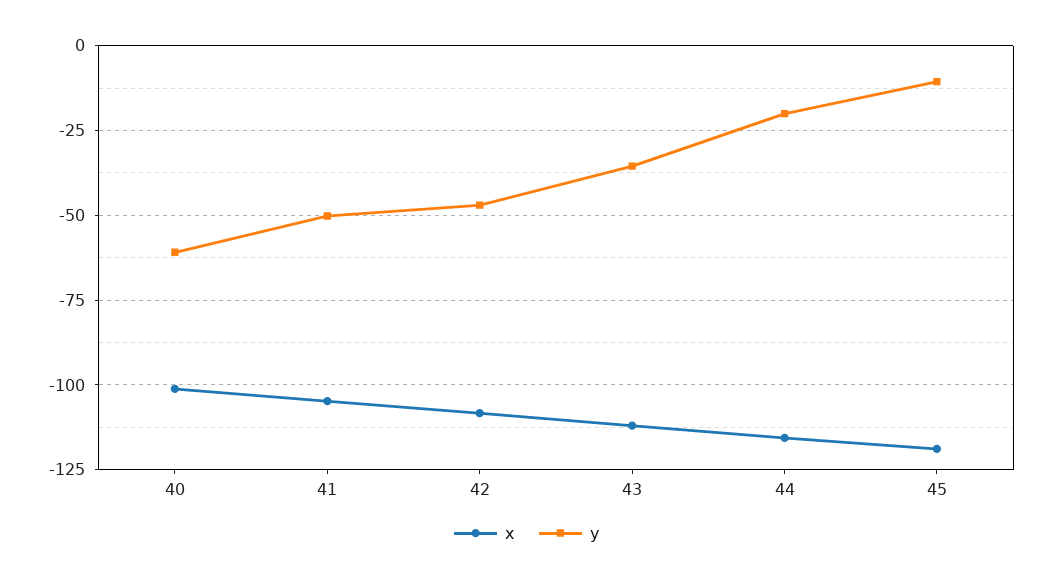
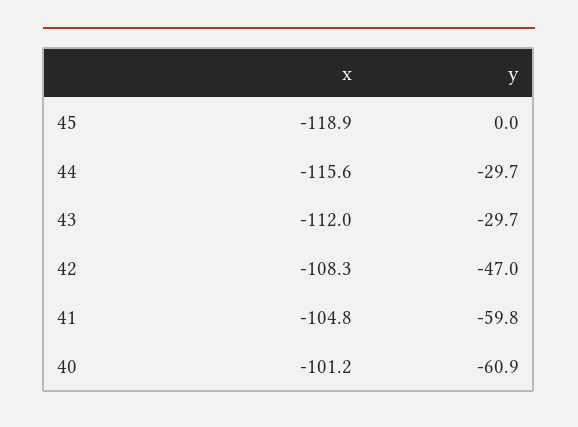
y, 41: -50 -> -59.8
y, 43: -35 -> -29.7
y, 44: -20 -> -29.7
y, 45: -10 -> 0

